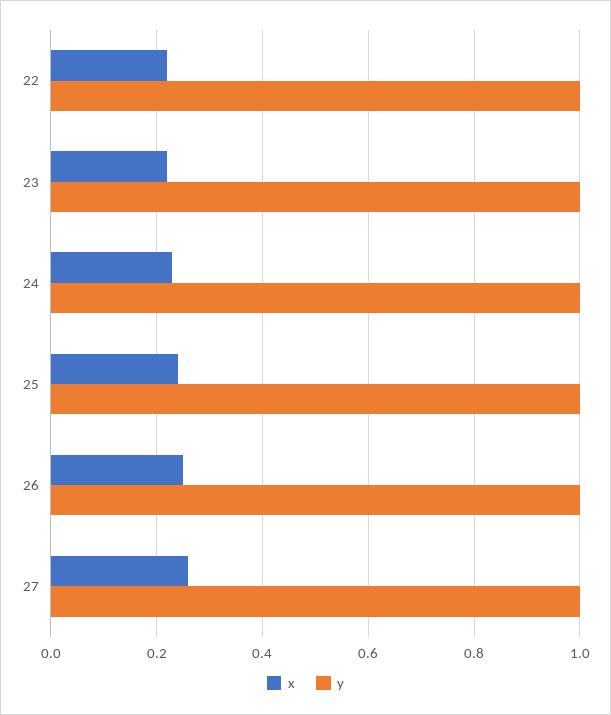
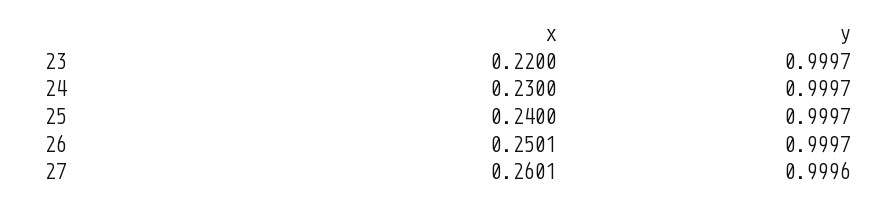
x, 22: 0.22 -> none
y, 22: 1 -> none

